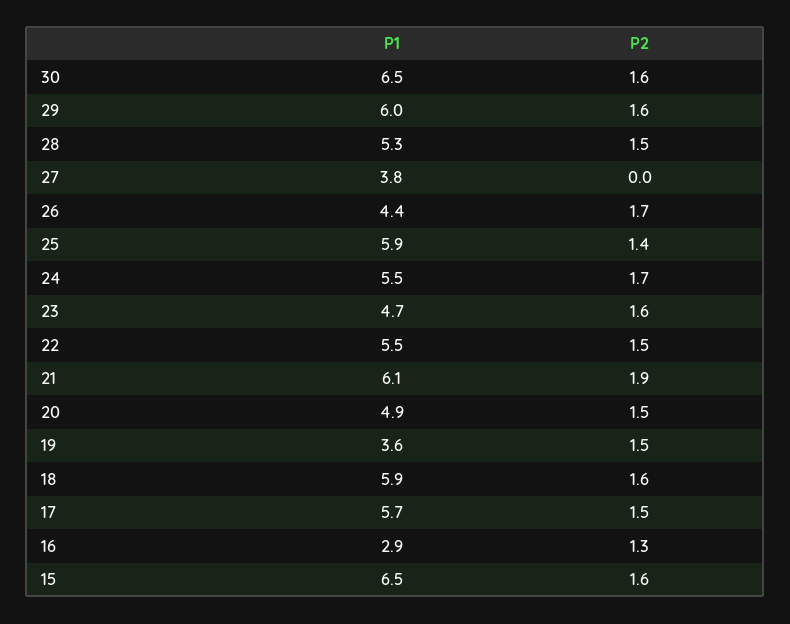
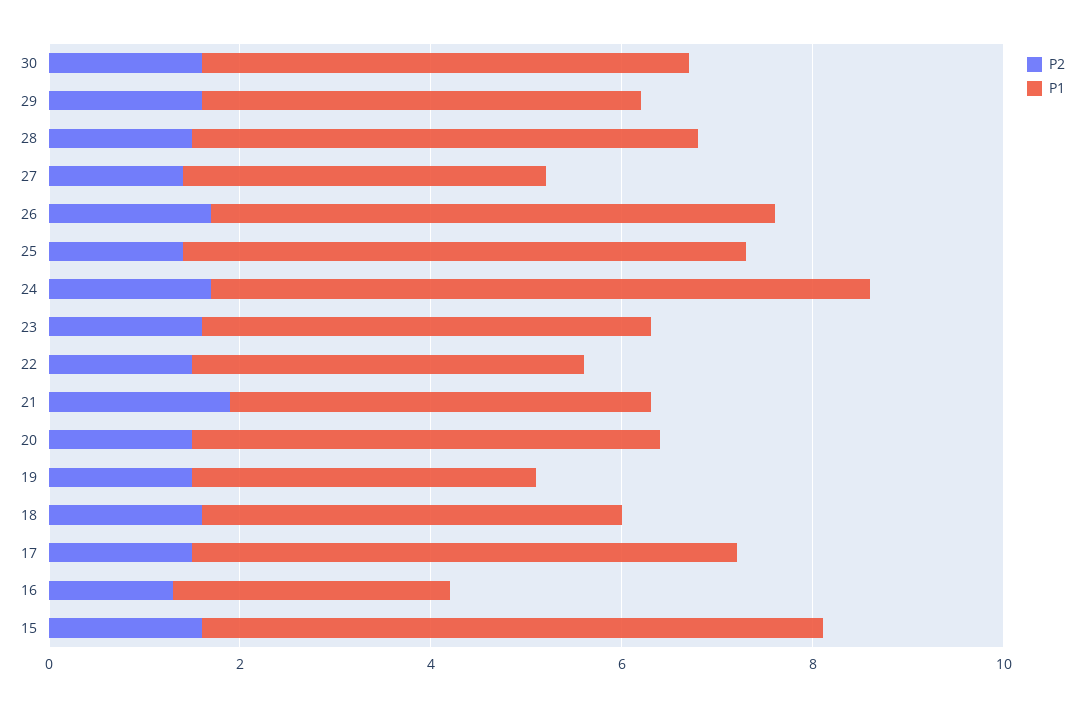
P1, 30: 6.5 -> 5
P1, 29: 6 -> 4.5
P2, 27: 0 -> 1.5
P1, 26: 4.4 -> 6
P1, 24: 5.5 -> 7
P1, 22: 5.5 -> 4
P1, 21: 6.1 -> 4.5
P1, 18: 5.9 -> 4.5

